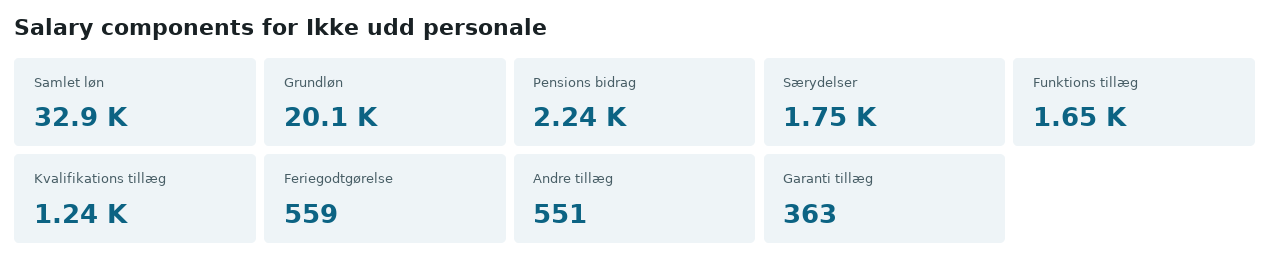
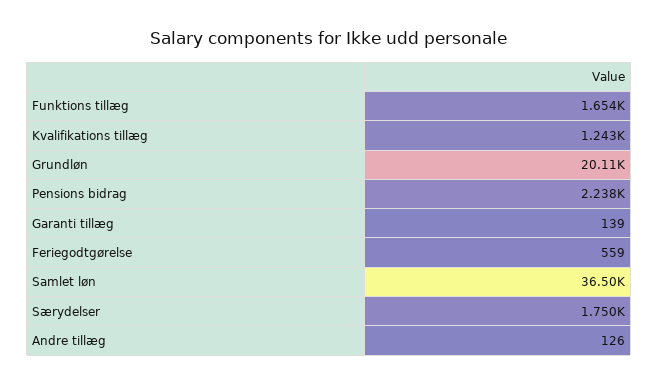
Samlet løn: 32900 -> 36500
Andre tillæg: 551 -> 126
Garanti tillæg: 363 -> 139

